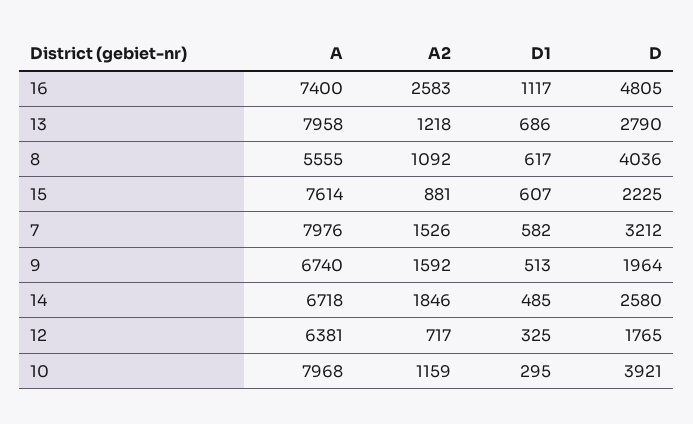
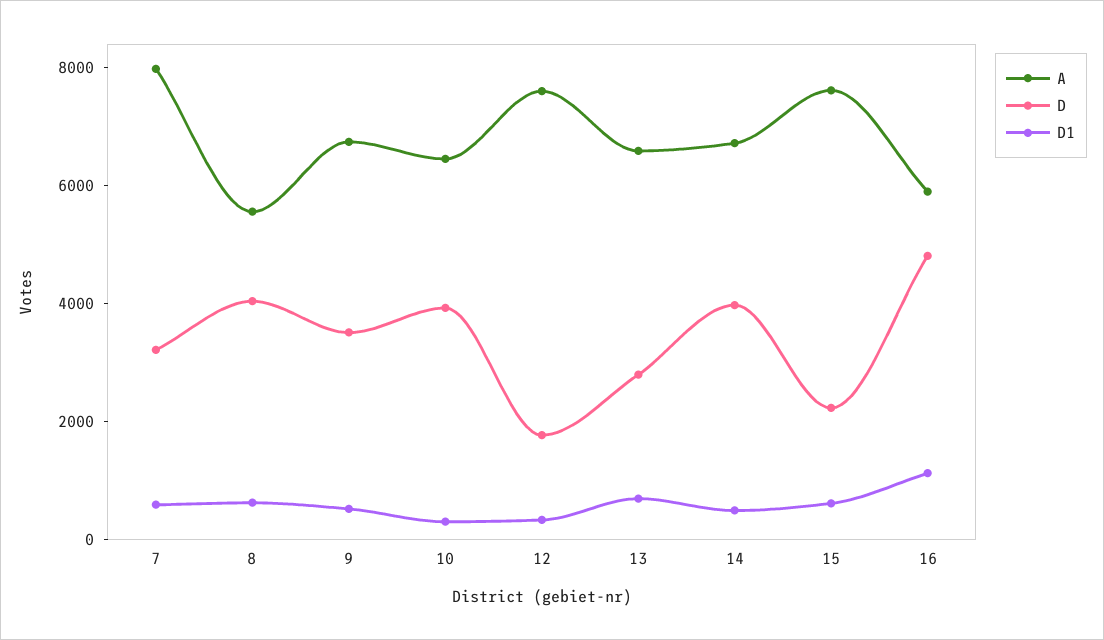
A, 16: 7400 -> 6000
A2, 16: 2583 -> none
A, 13: 7958 -> 6500
A2, 13: 1218 -> none
A2, 8: 1092 -> none
A2, 15: 881 -> none
A2, 7: 1526 -> none
A2, 9: 1592 -> none
D, 9: 1964 -> 3500
A2, 14: 1846 -> none
D, 14: 2580 -> 4000
A, 12: 6381 -> 7500
A2, 12: 717 -> none
A, 10: 7968 -> 6500
A2, 10: 1159 -> none

